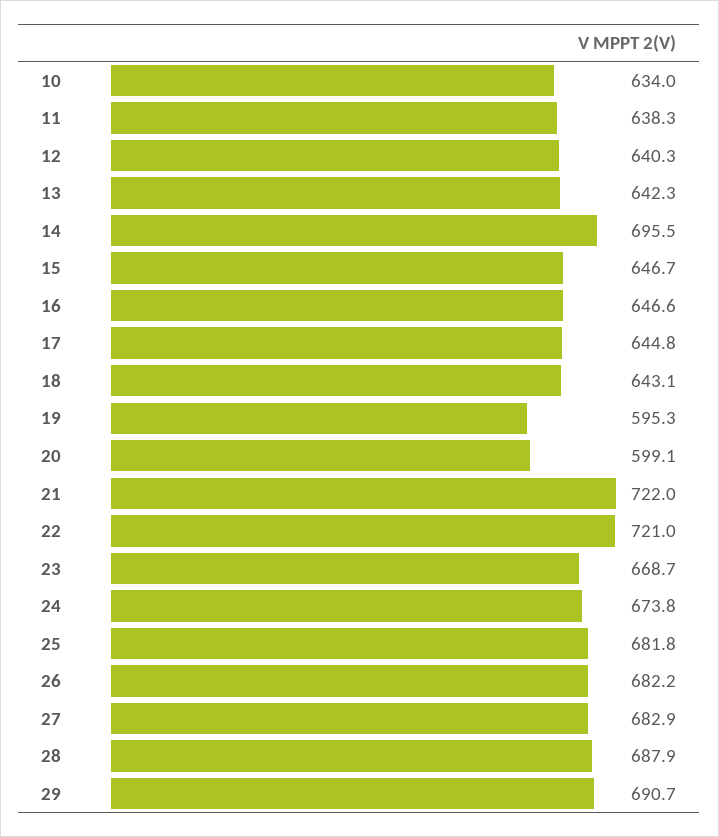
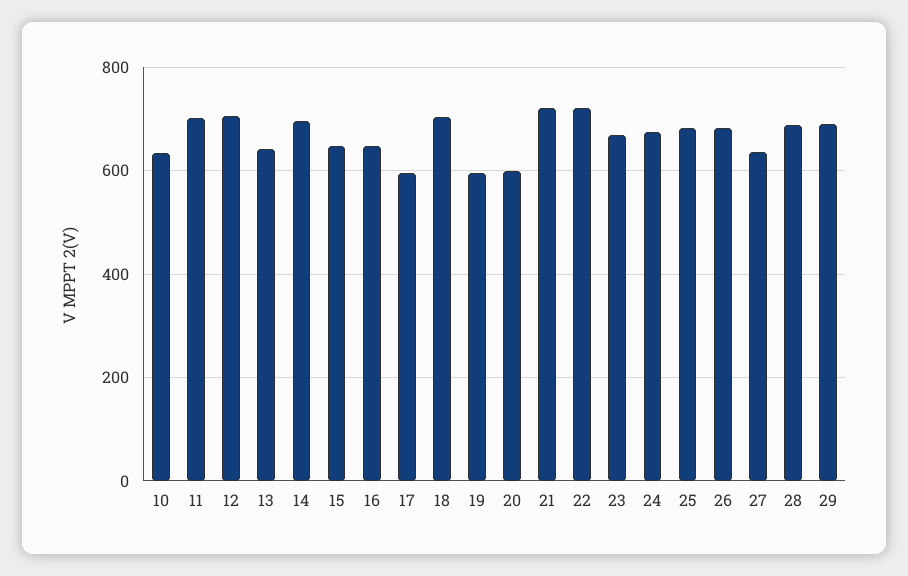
11: 638.3 -> 700
12: 640.3 -> 700
17: 644.8 -> 600
18: 643.1 -> 700
27: 682.9 -> 640

